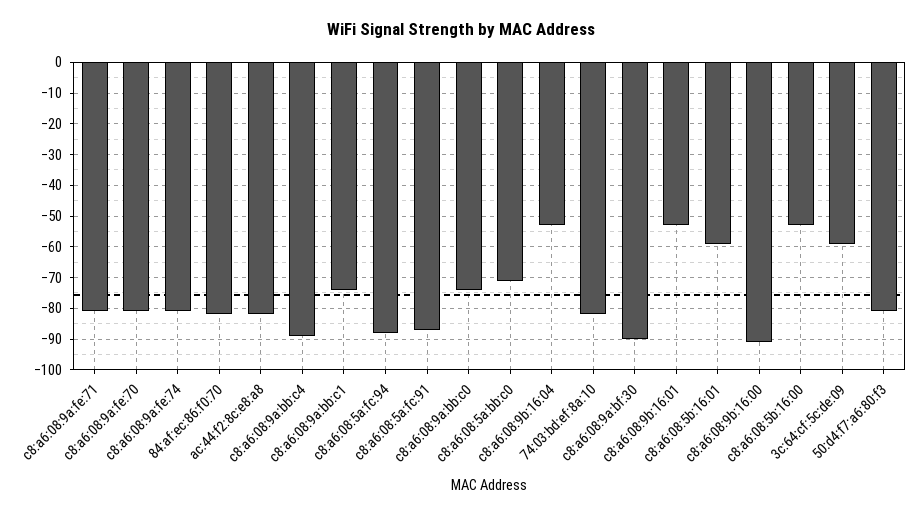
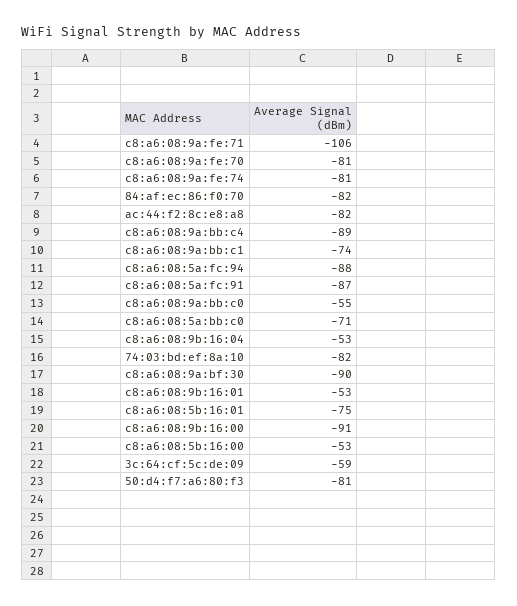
c8:a6:08:9a:fe:71: -80 -> -106
c8:a6:08:9a:bb:c0: -75 -> -55
c8:a6:08:5b:16:01: -60 -> -75

